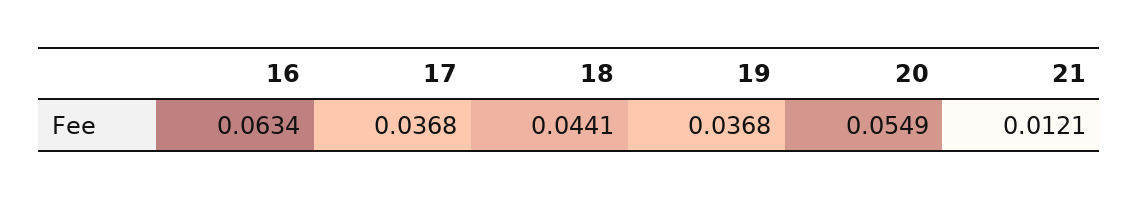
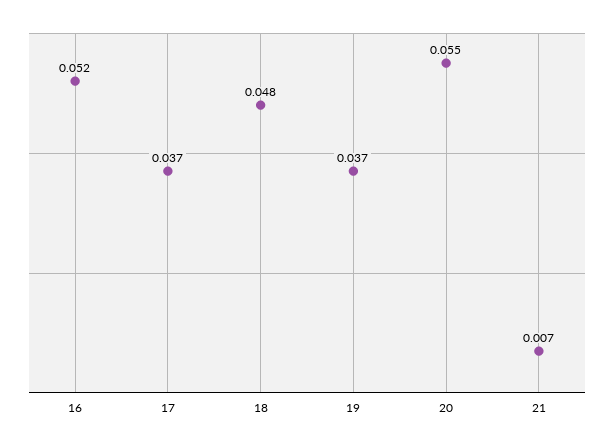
16: 0.0634 -> 0.052
18: 0.0441 -> 0.048
21: 0.0121 -> 0.007

